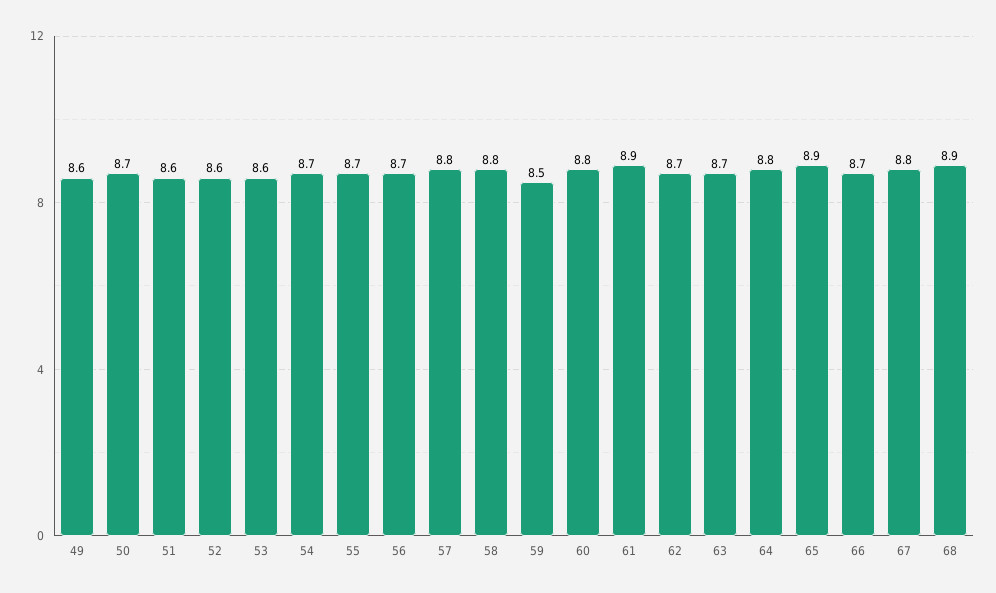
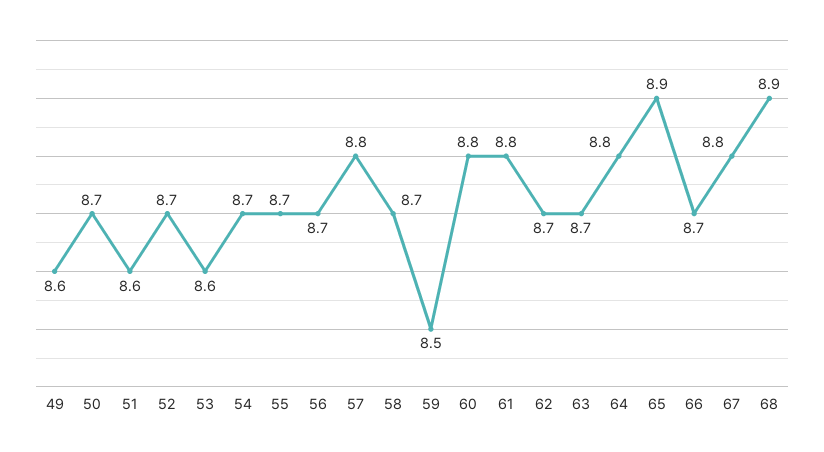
52: 8.6 -> 8.7
58: 8.8 -> 8.7
61: 8.9 -> 8.8

